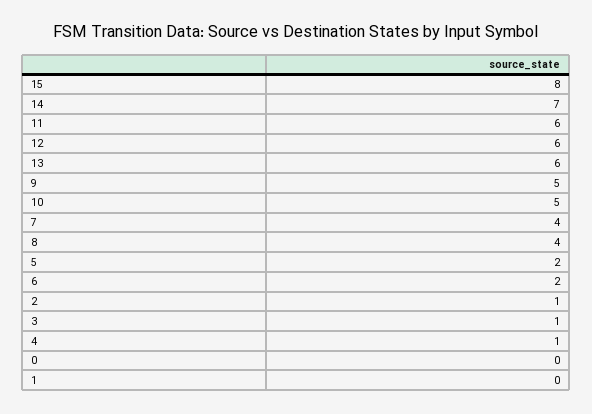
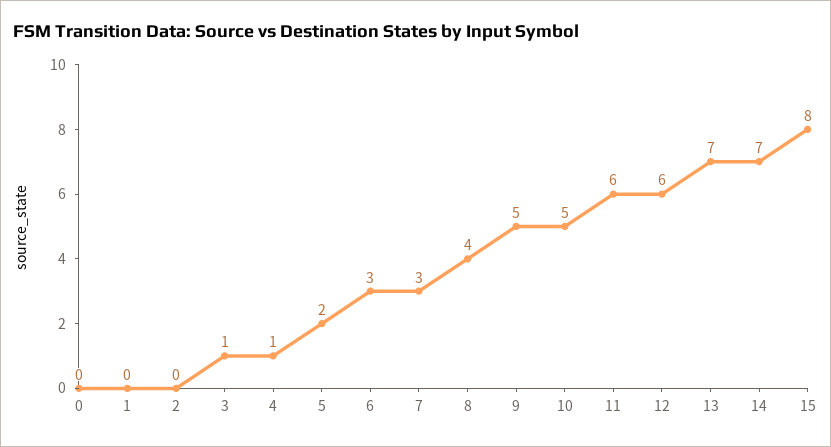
13: 6 -> 7
7: 4 -> 3
6: 2 -> 3
2: 1 -> 0

